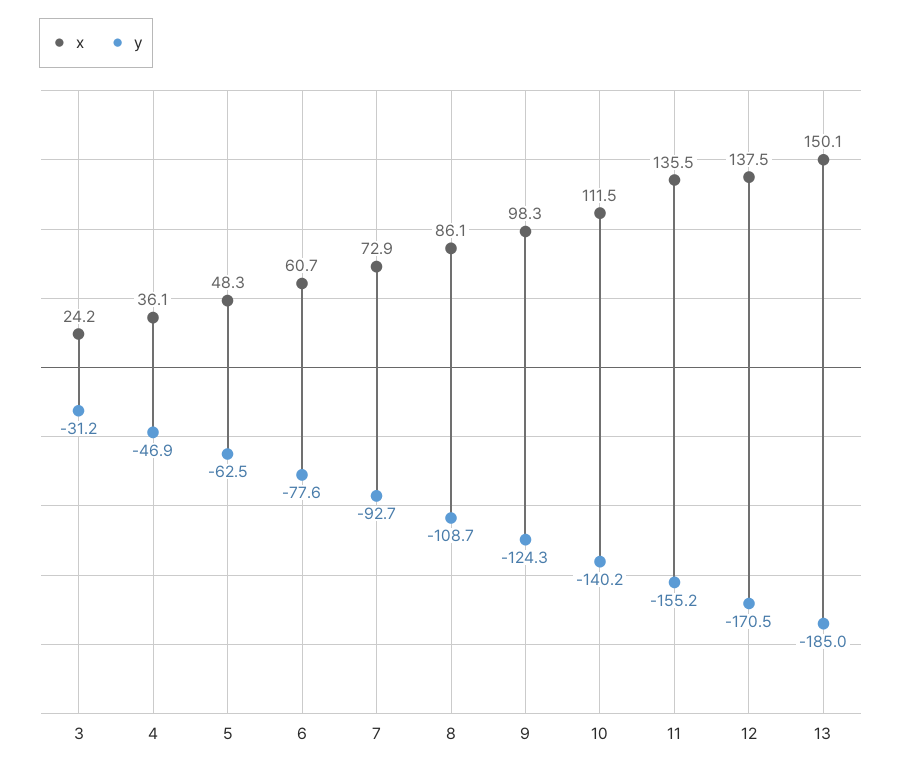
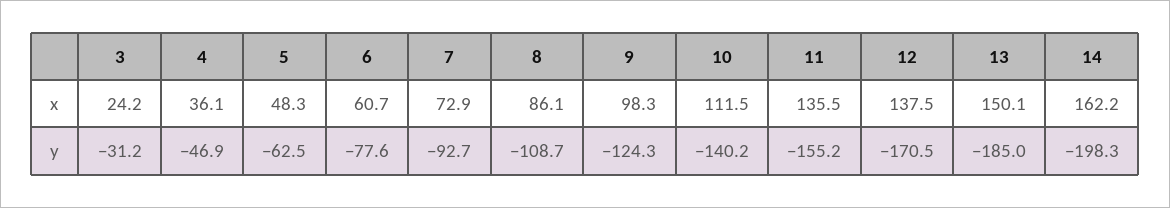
x, 14: none -> 162.2
y, 14: none -> -198.3

